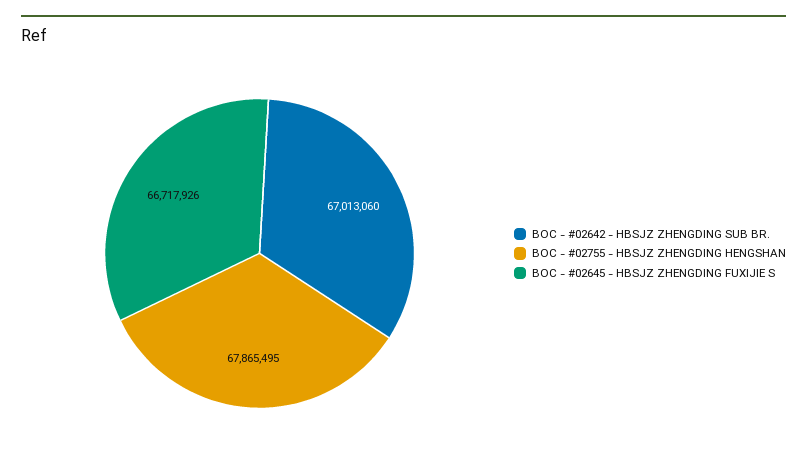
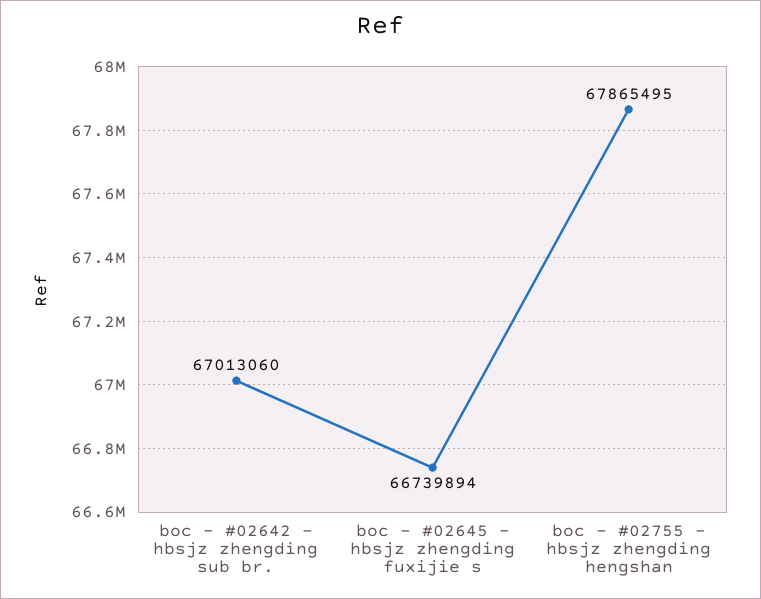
BOC - #02645 - HBSJZ ZHENGDING FUXIJIE S: 66717926 -> 66739894

